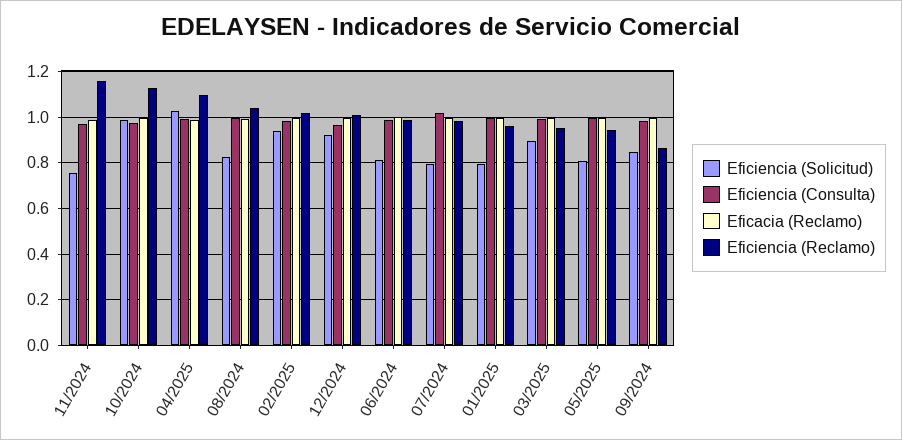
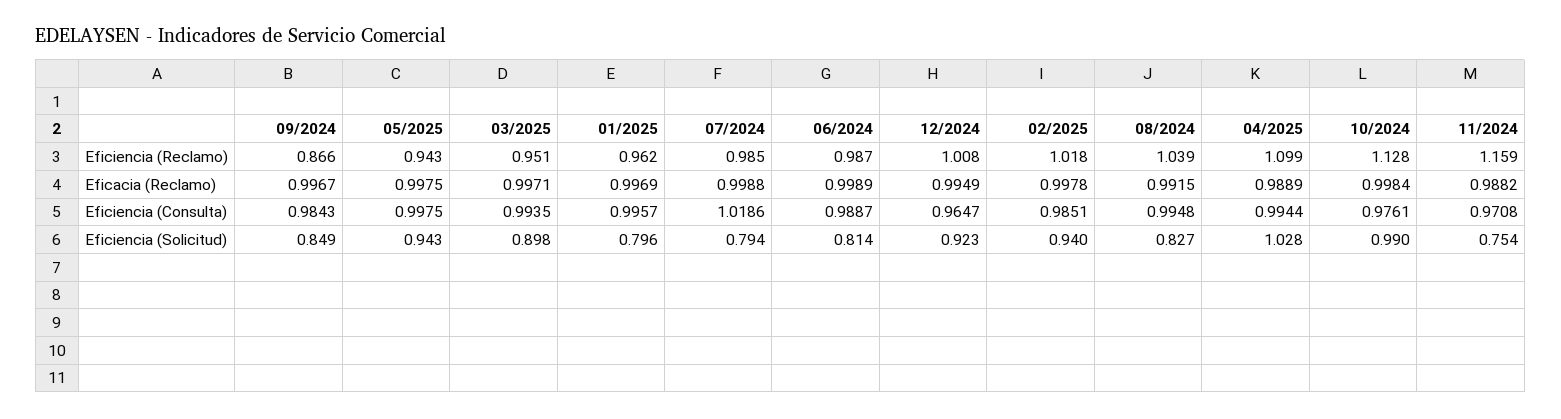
Eficiencia (Solicitud), 05/2025: 0.8 -> 0.943

